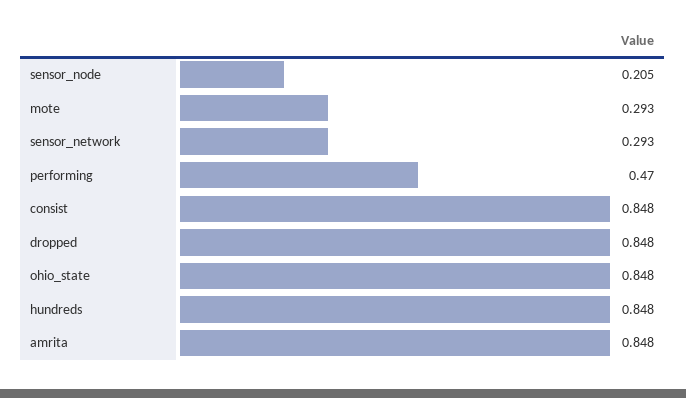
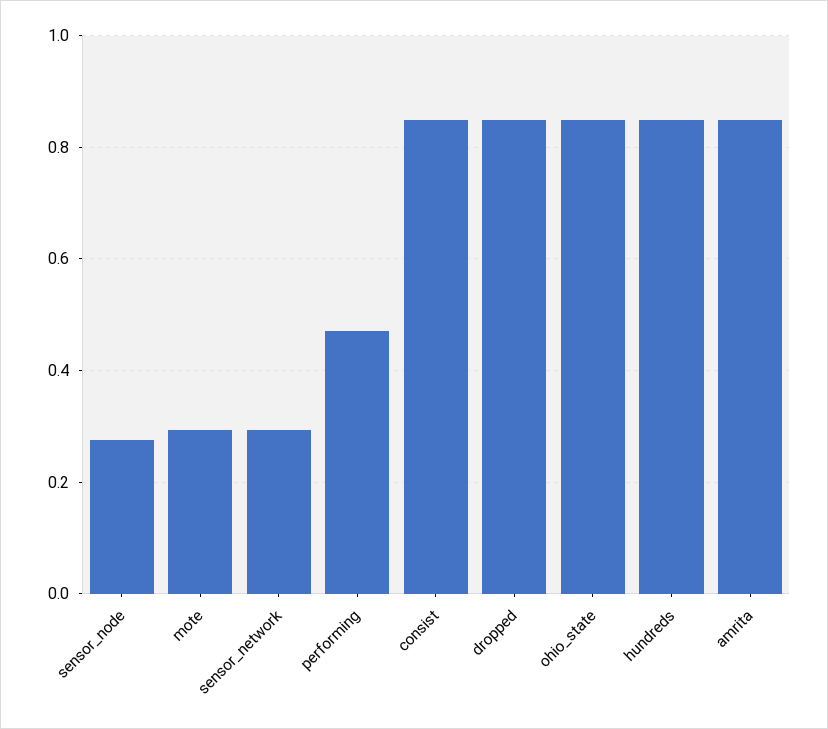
sensor_node: 0.205 -> 0.28

